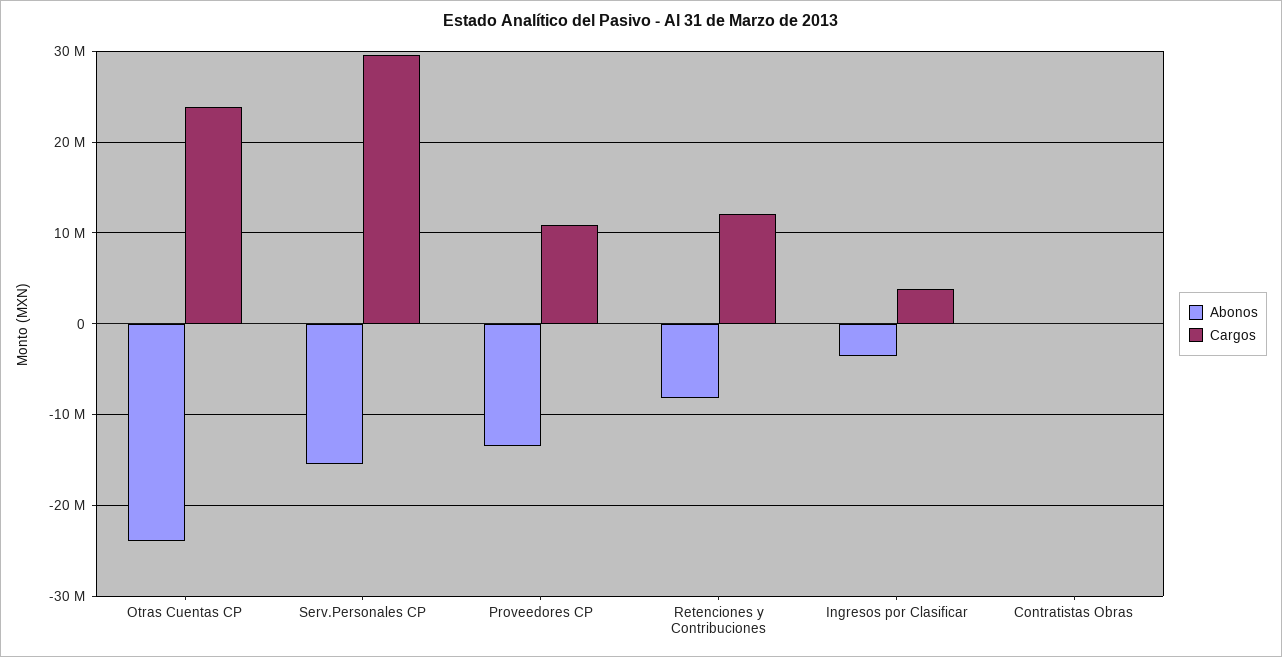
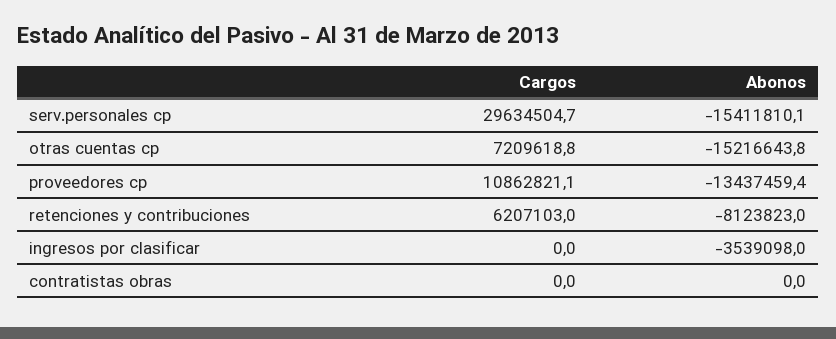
Abonos, Otras Cuentas CP: -24000000 -> -15216643.8
Cargos, Otras Cuentas CP: 24000000 -> 7209618.8
Cargos, Retenciones y Contribuciones: 12000000 -> 6207103
Cargos, Ingresos por Clasificar: 4000000 -> 0

